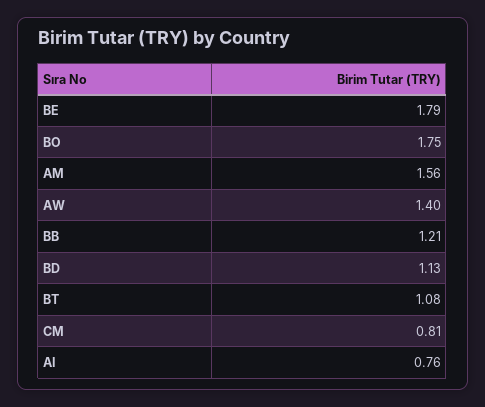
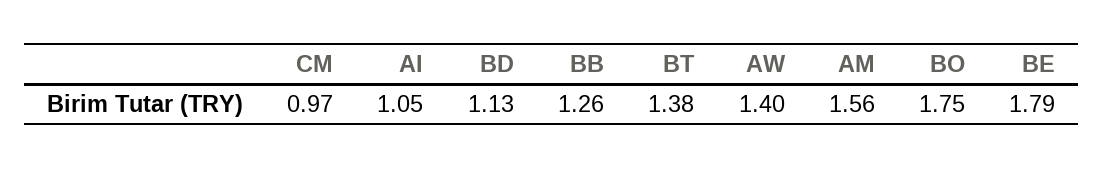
BB: 1.21 -> 1.26
BT: 1.08 -> 1.38
CM: 0.81 -> 0.97
AI: 0.76 -> 1.05

